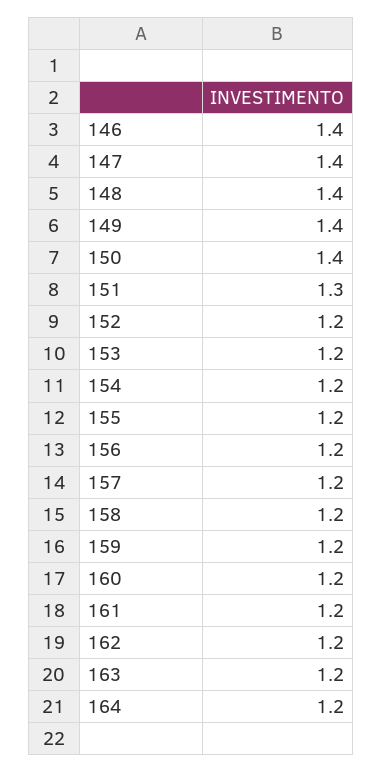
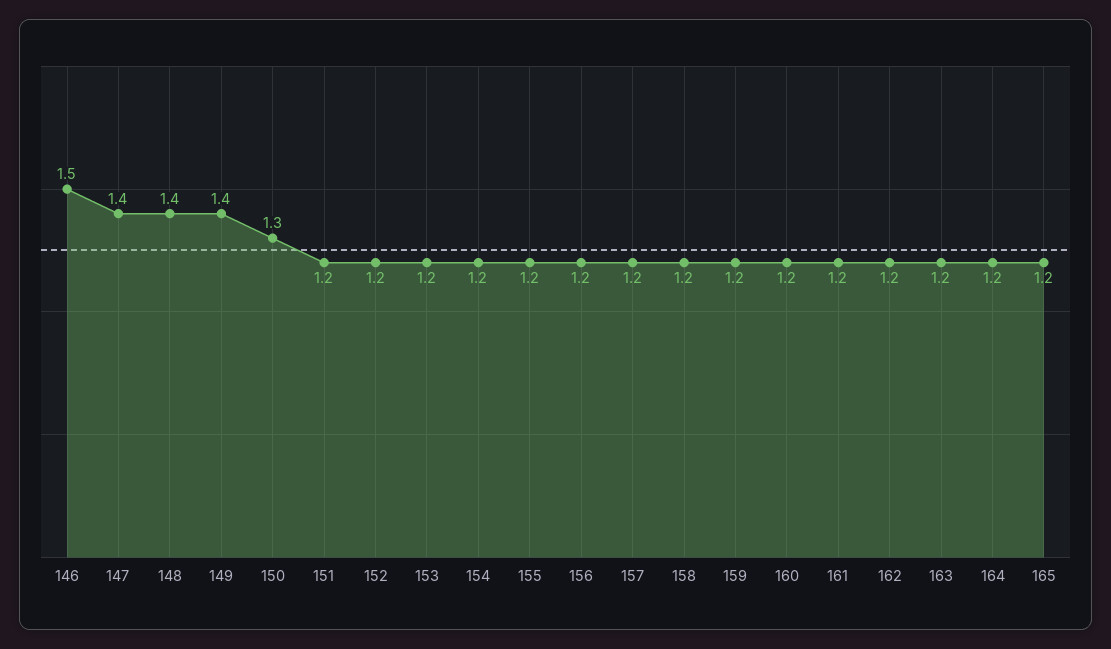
146: 1.4 -> 1.5
150: 1.4 -> 1.3
151: 1.3 -> 1.2
165: none -> 1.2

